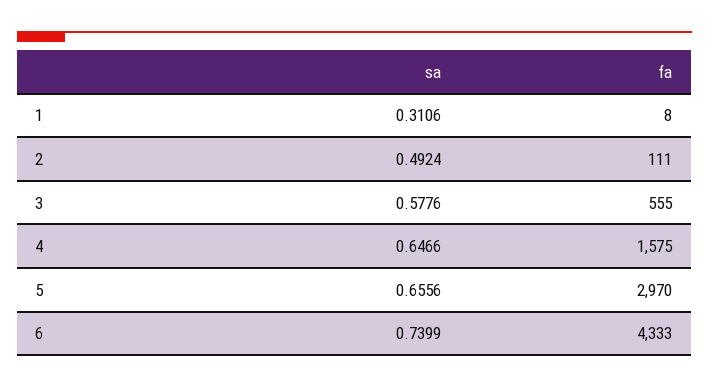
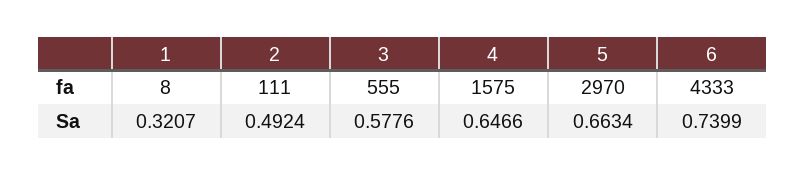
sa, 1: 0.3106 -> 0.3207
sa, 5: 0.6556 -> 0.6634

